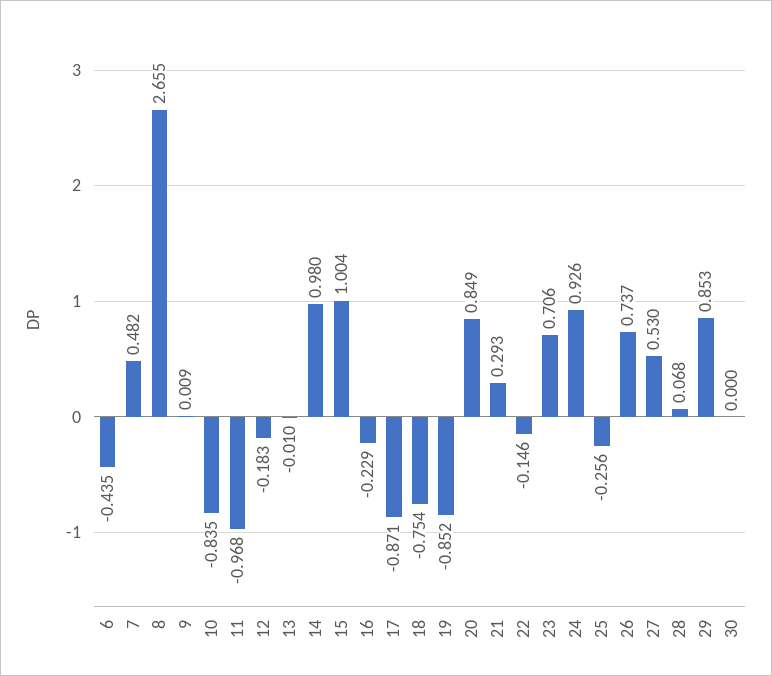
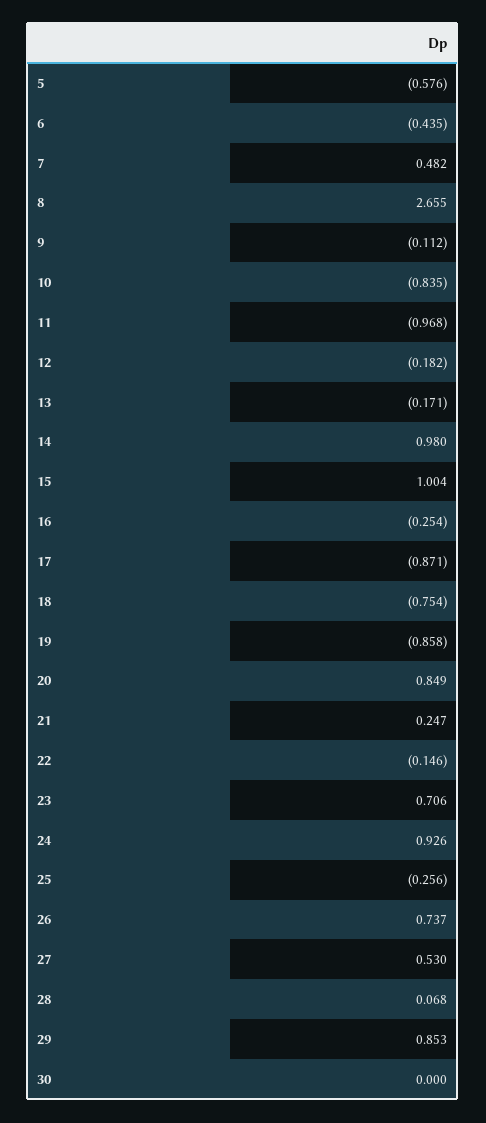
9: 0.009 -> -0.112
12: -0.183 -> -0.182
13: -0.01 -> -0.171
16: -0.229 -> -0.254
19: -0.852 -> -0.858
21: 0.293 -> 0.247
5: none -> -0.576

